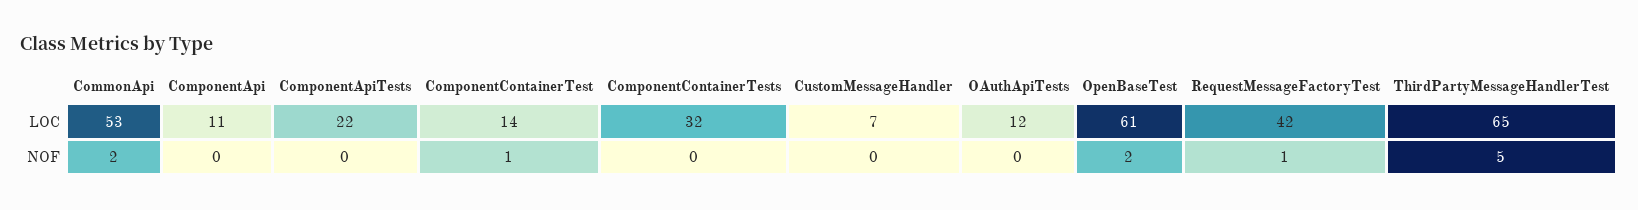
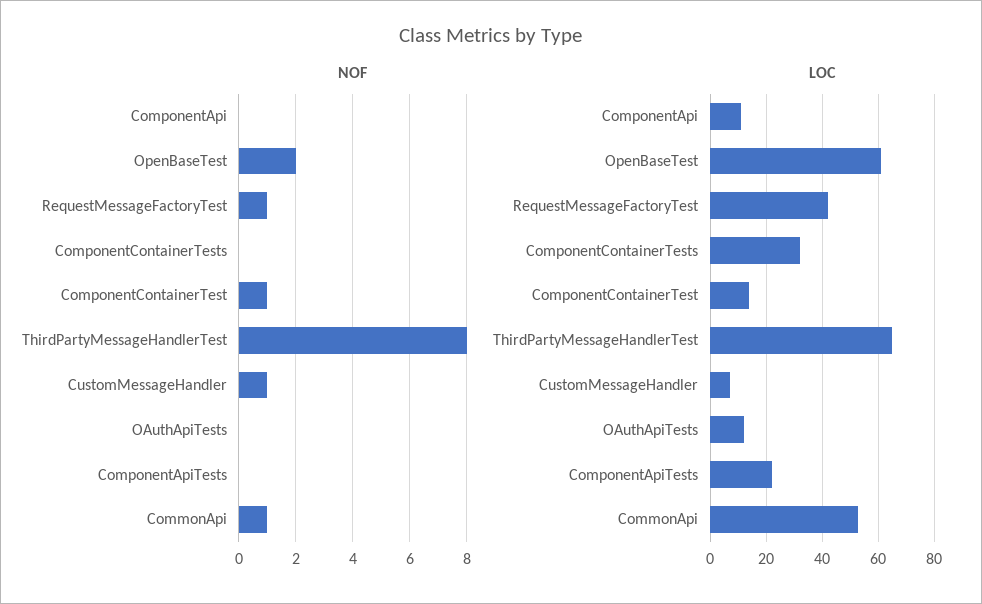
NOF, CommonApi: 2 -> 1
NOF, CustomMessageHandler: 0 -> 1
NOF, ThirdPartyMessageHandlerTest: 5 -> 8

